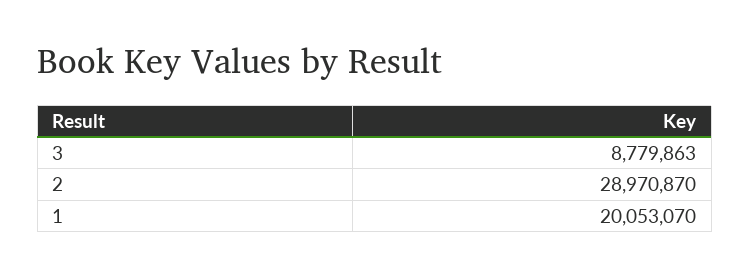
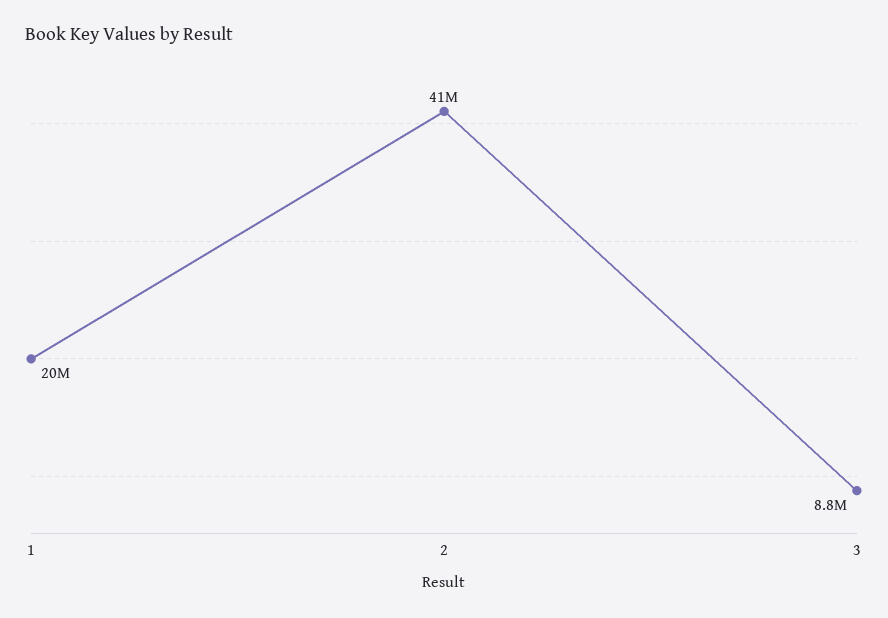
2: 28970870 -> 41000000

